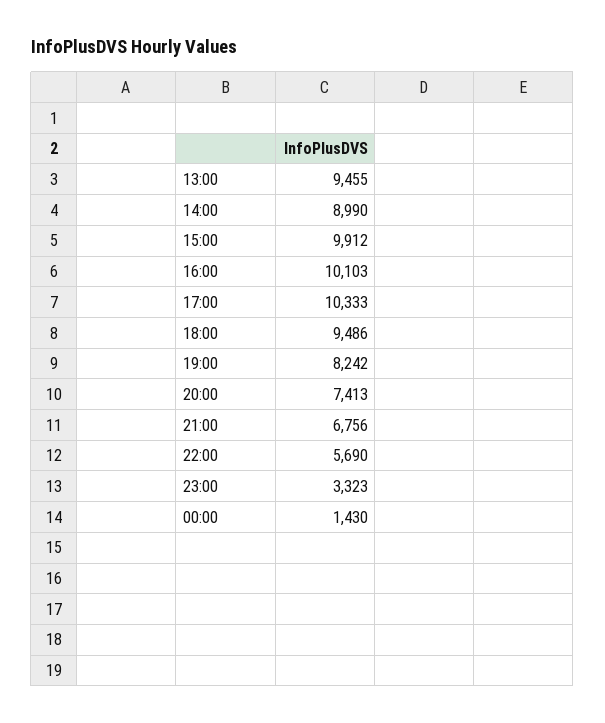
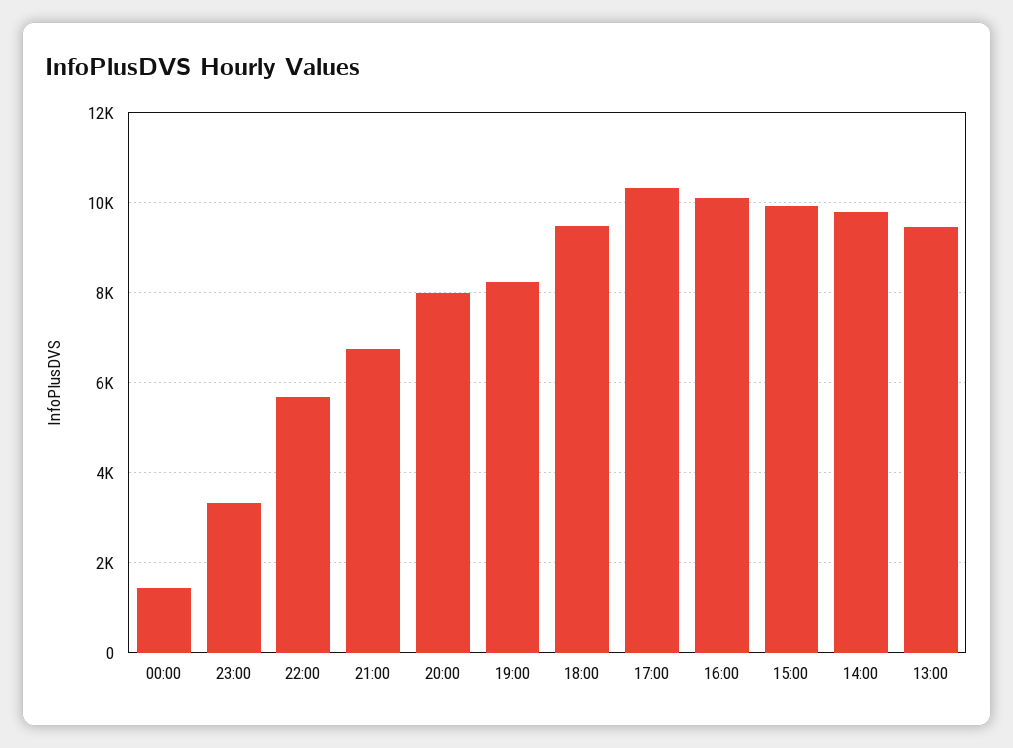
14:00: 8990 -> 9800
20:00: 7413 -> 8000

